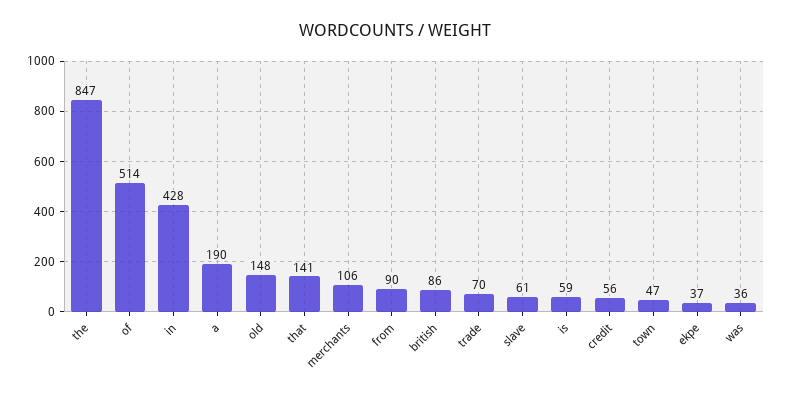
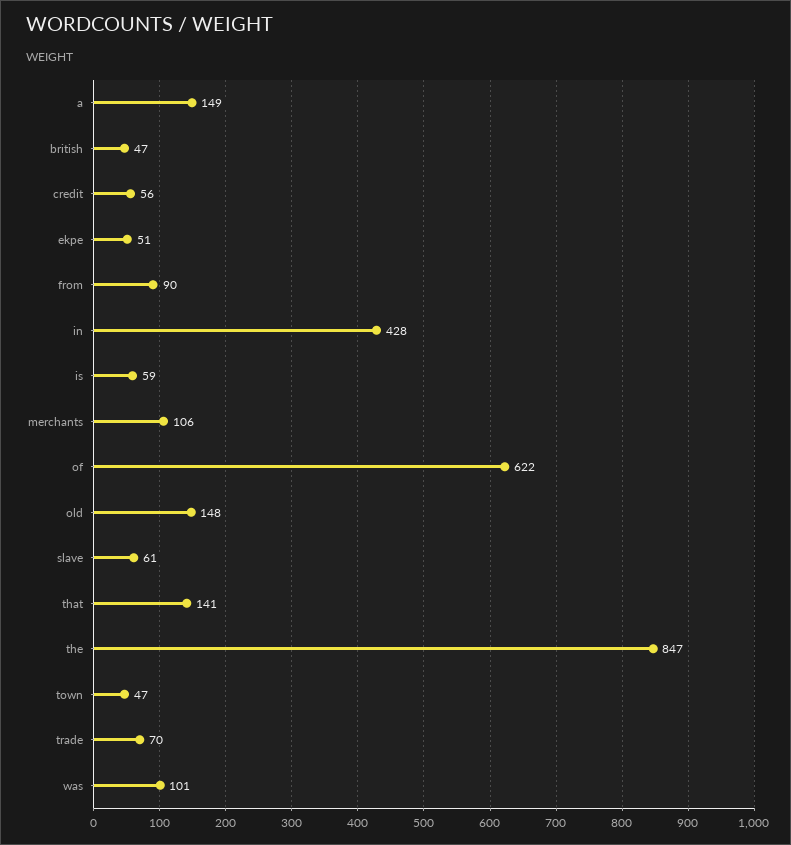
of: 514 -> 622
a: 190 -> 149
british: 86 -> 47
ekpe: 37 -> 51
was: 36 -> 101

